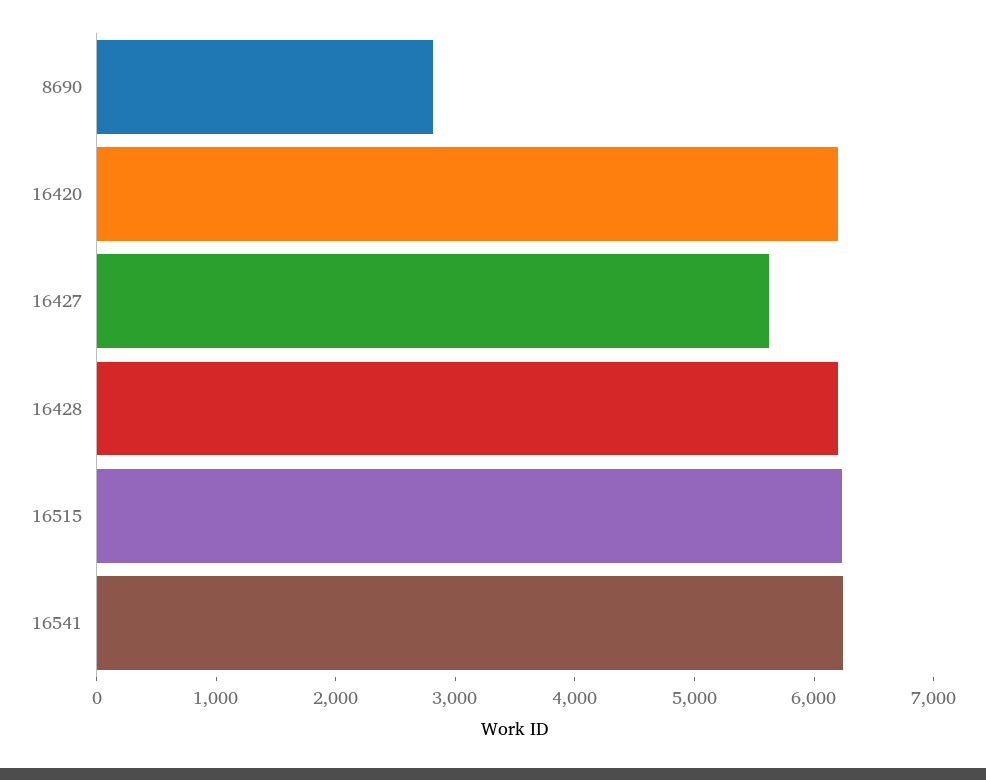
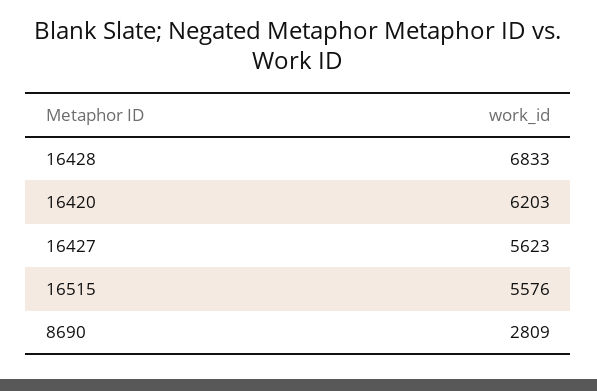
16428: 6200 -> 6833
16515: 6200 -> 5576
16541: 6200 -> none

